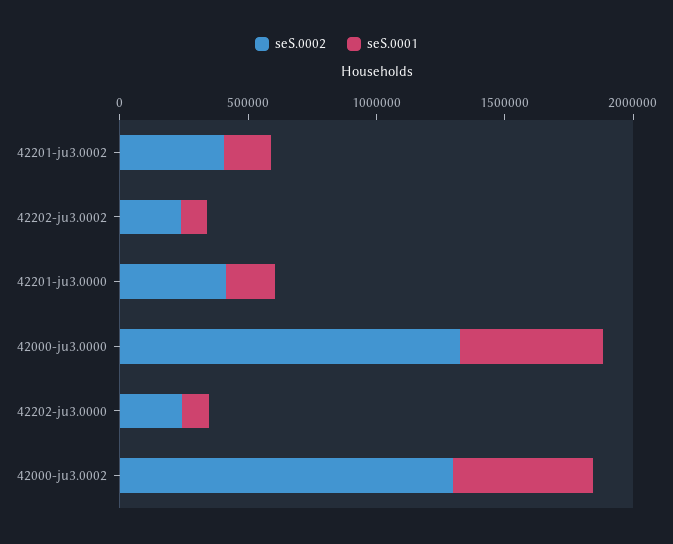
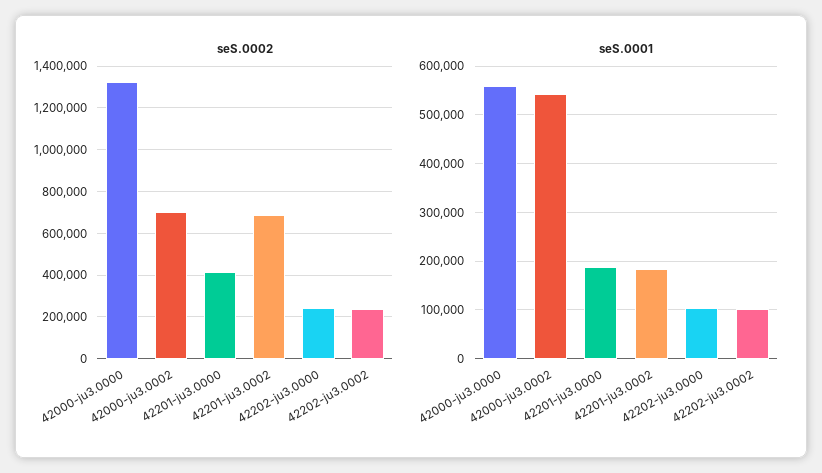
seS.0002, 42201-ju3.0002: 400000 -> 700000
seS.0002, 42000-ju3.0002: 1300000 -> 700000

